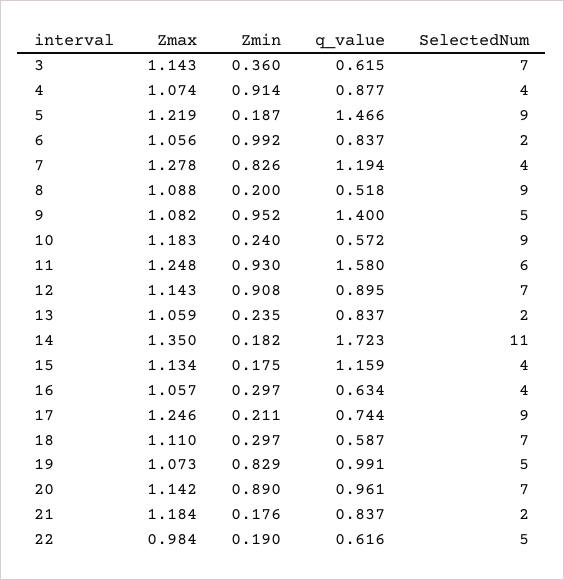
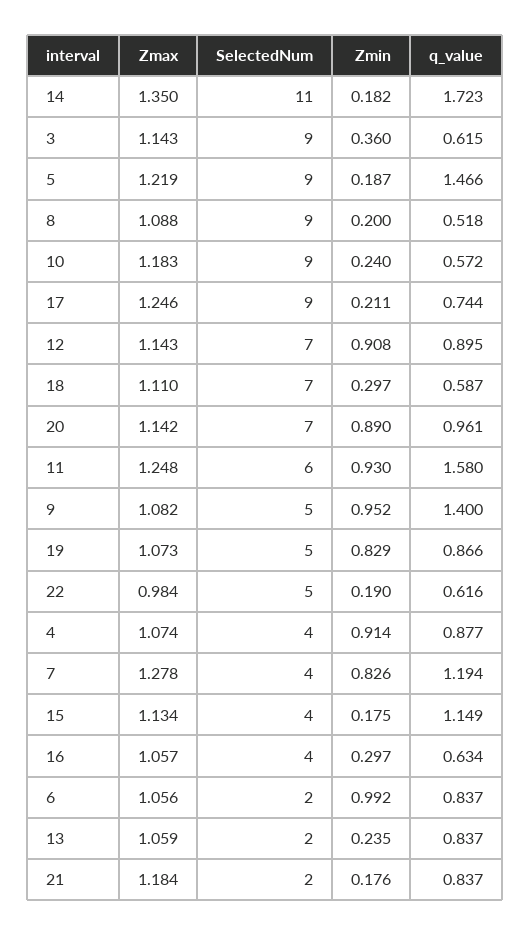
SelectedNum, 3: 7 -> 9
q_value, 15: 1.159 -> 1.149
q_value, 19: 0.991 -> 0.866

